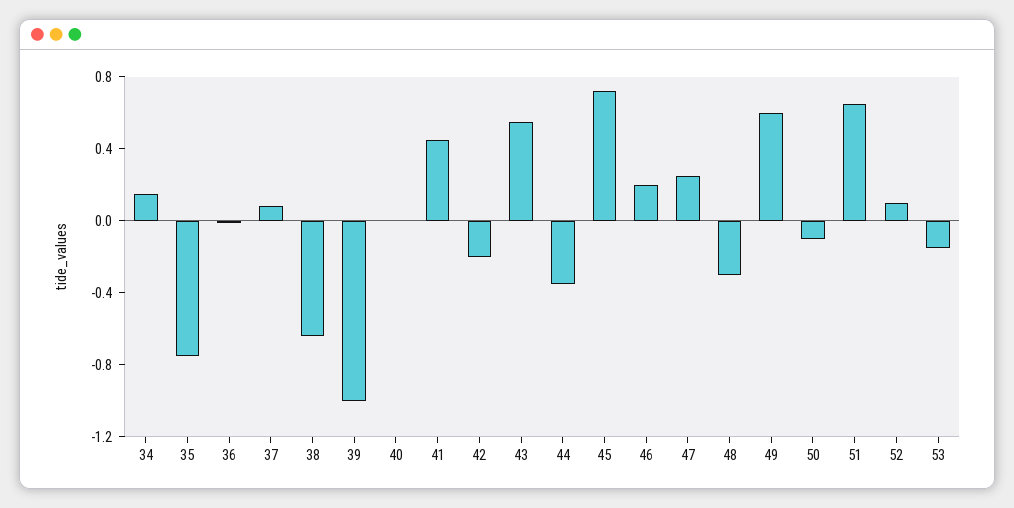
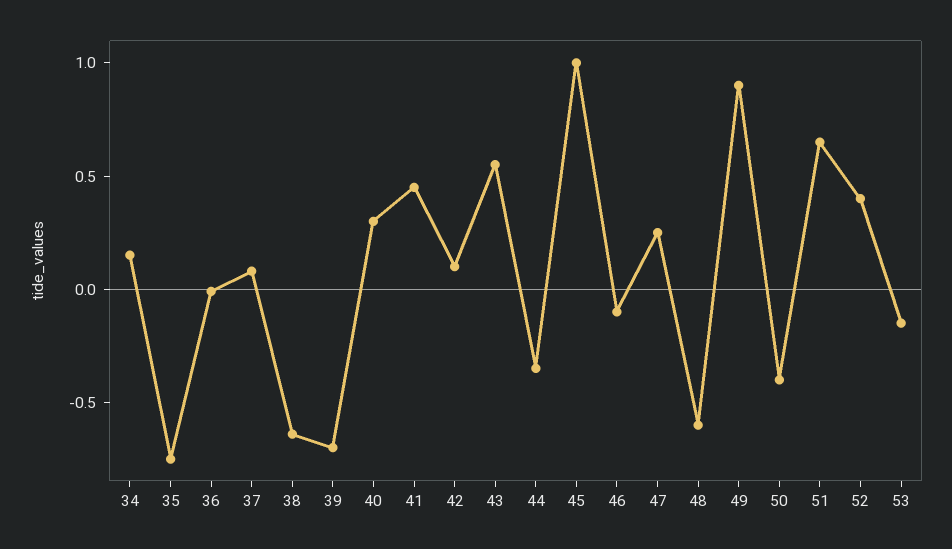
39: -1 -> -0.7
40: 0 -> 0.3
42: -0.2 -> 0.1
45: 0.7 -> 1
46: 0.2 -> -0.1
48: -0.3 -> -0.6
49: 0.6 -> 0.9
50: -0.1 -> -0.4
52: 0.1 -> 0.4

